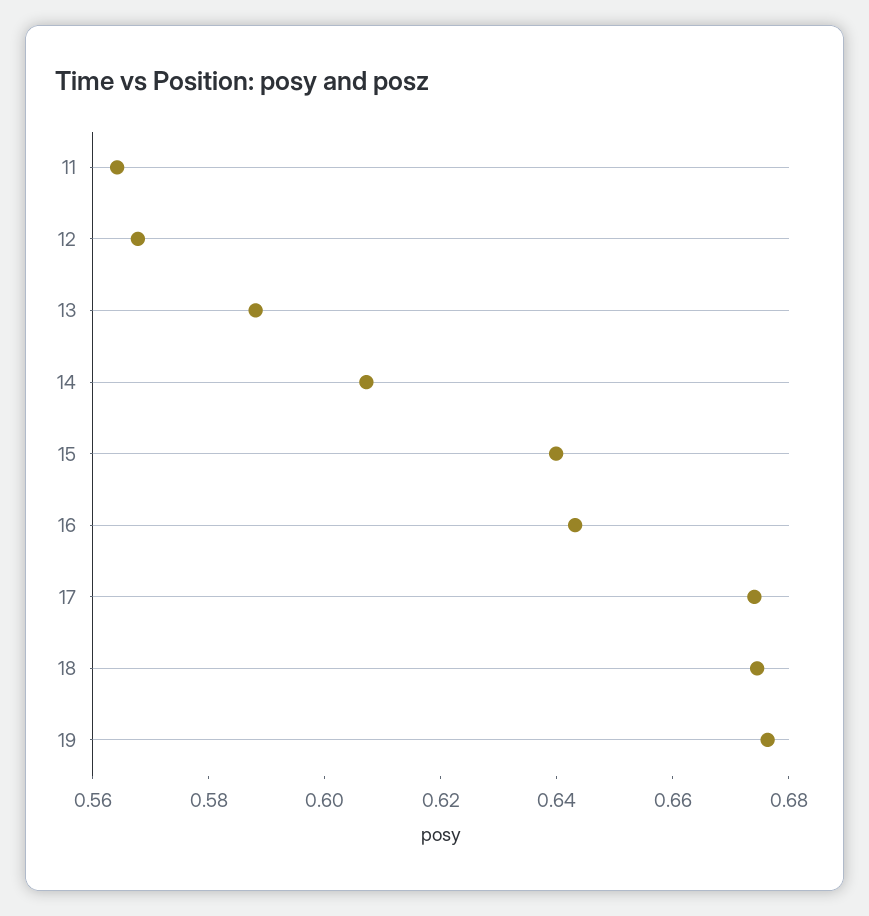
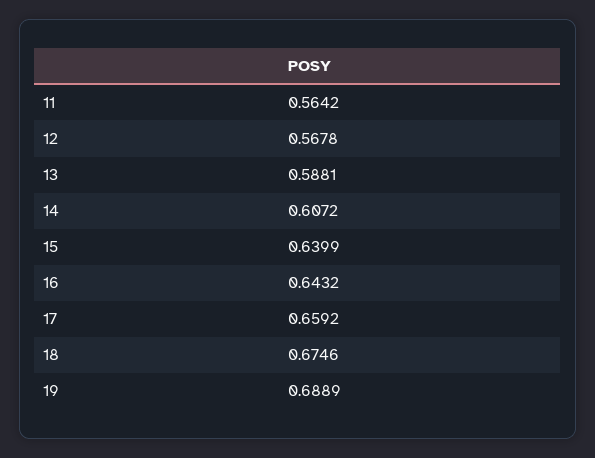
17: 0.675 -> 0.6592
19: 0.675 -> 0.6889

